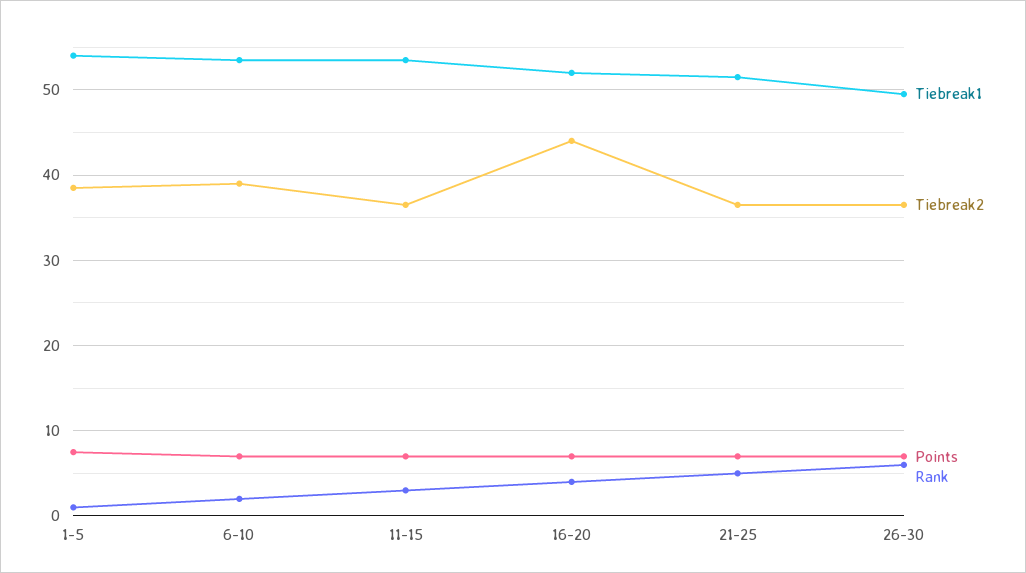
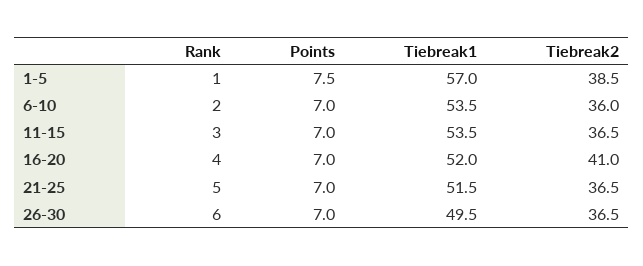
Tiebreak1, 1-5: 54 -> 57
Tiebreak2, 6-10: 39 -> 36
Tiebreak2, 16-20: 44 -> 41

